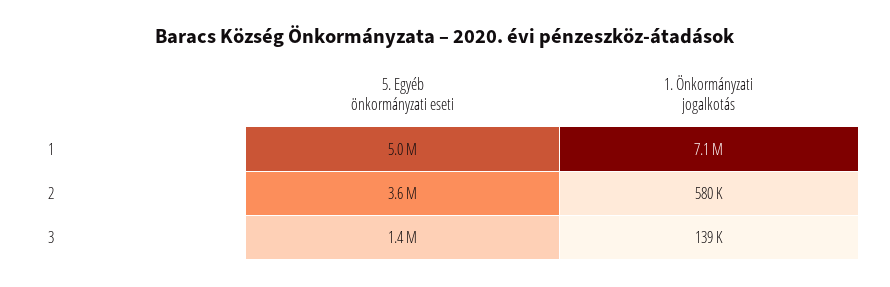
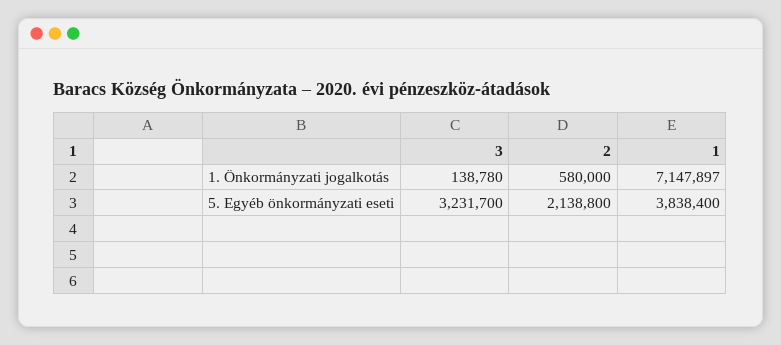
5. Egyéb önkormányzati eseti, 1: 5000000 -> 3838400
5. Egyéb önkormányzati eseti, 2: 3600000 -> 2138800
5. Egyéb önkormányzati eseti, 3: 1400000 -> 3231700

